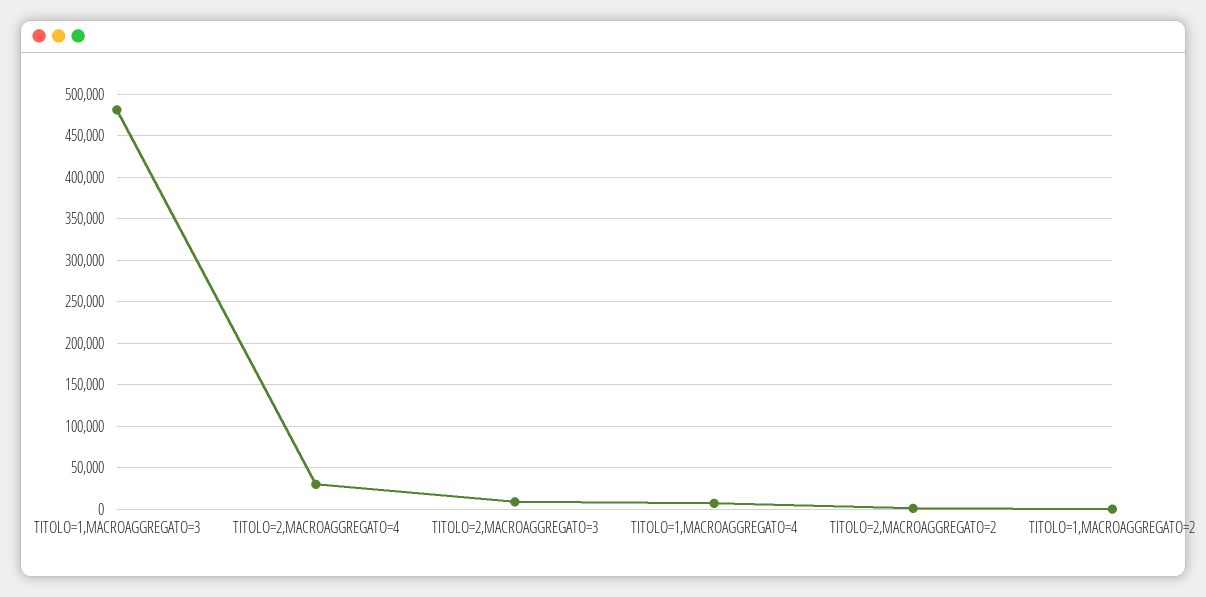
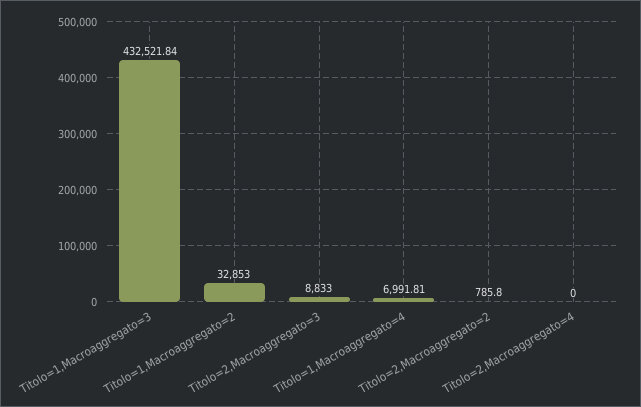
TITOLO=1,MACROAGGREGATO=3: 480000 -> 432521.84
TITOLO=2,MACROAGGREGATO=4: 30000 -> 0
TITOLO=1,MACROAGGREGATO=2: 0 -> 32853

